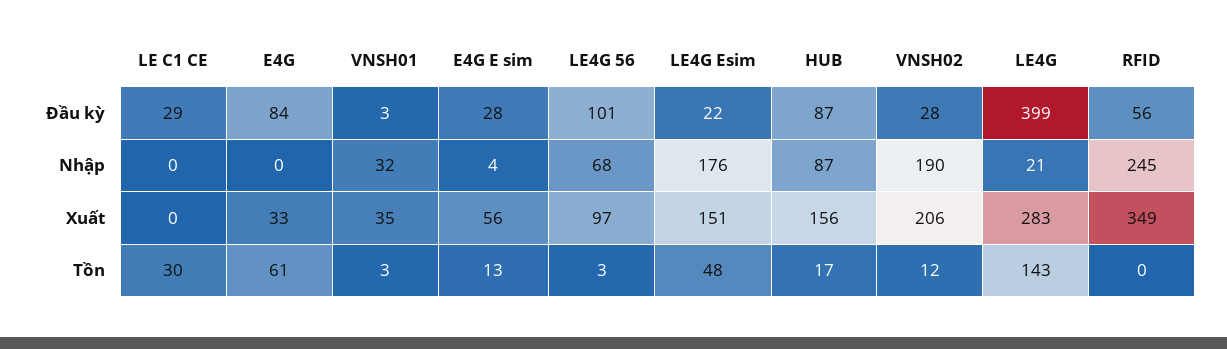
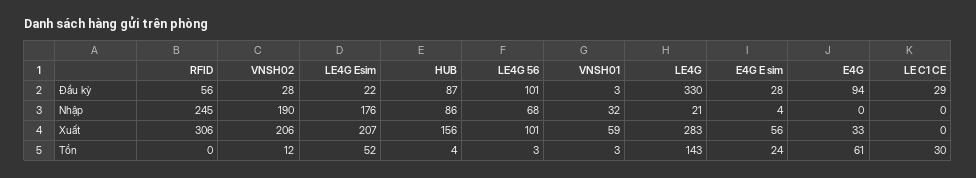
E4G, Đầu kỳ: 84 -> 94
LE4G, Đầu kỳ: 399 -> 330
HUB, Nhập: 87 -> 86
VNSH01, Xuất: 35 -> 59
LE4G 56, Xuất: 97 -> 101
LE4G Esim, Xuất: 151 -> 207
RFID, Xuất: 349 -> 306
E4G E sim, Tồn: 13 -> 24
LE4G Esim, Tồn: 48 -> 52
HUB, Tồn: 17 -> 4

